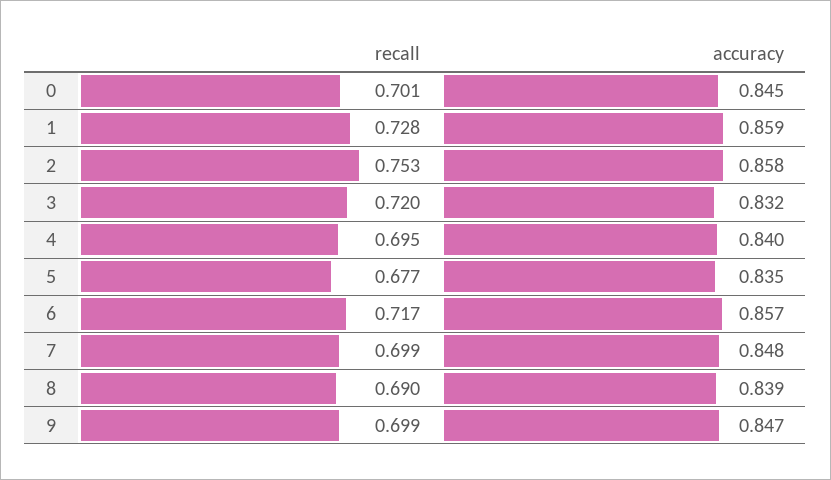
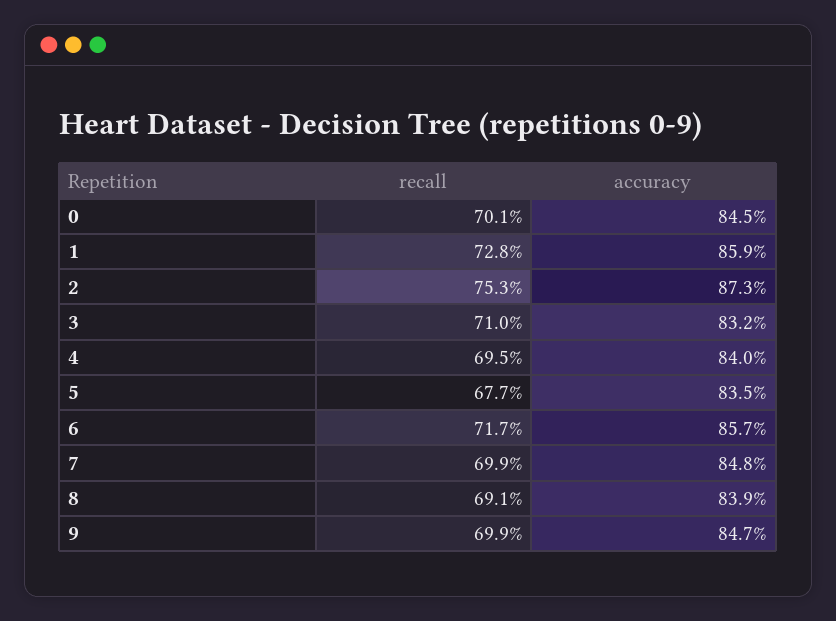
accuracy, 2: 0.858 -> 0.873
recall, 3: 0.72 -> 0.71
recall, 8: 0.69 -> 0.691

